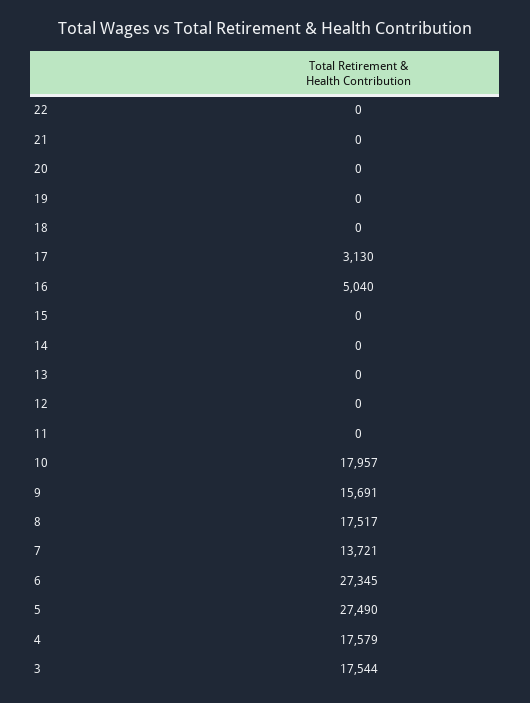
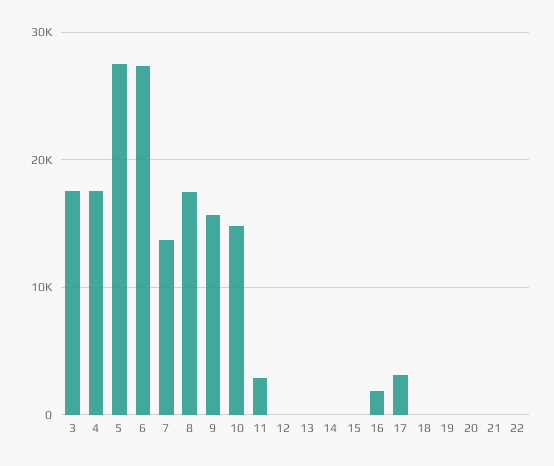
16: 5040 -> 2000
11: 0 -> 3000
10: 17957 -> 15000

